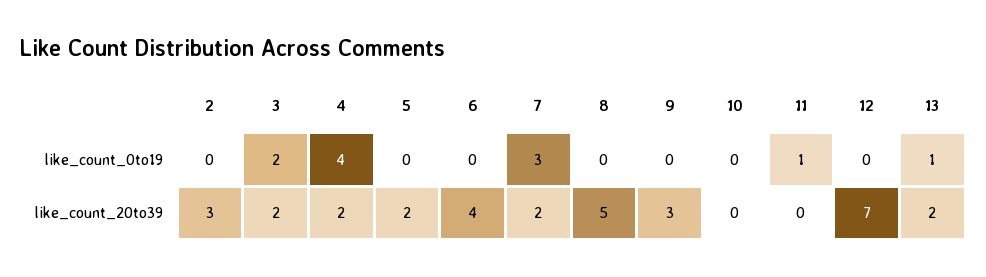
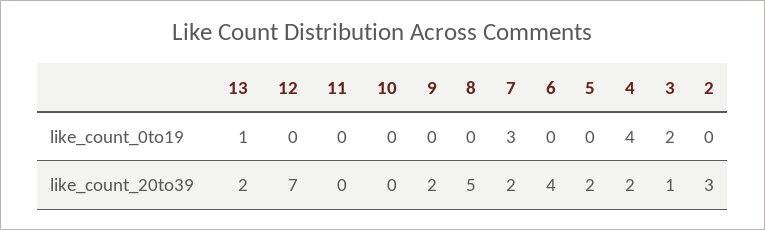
11, like_count_0to19: 1 -> 0
3, like_count_20to39: 2 -> 1
9, like_count_20to39: 3 -> 2

